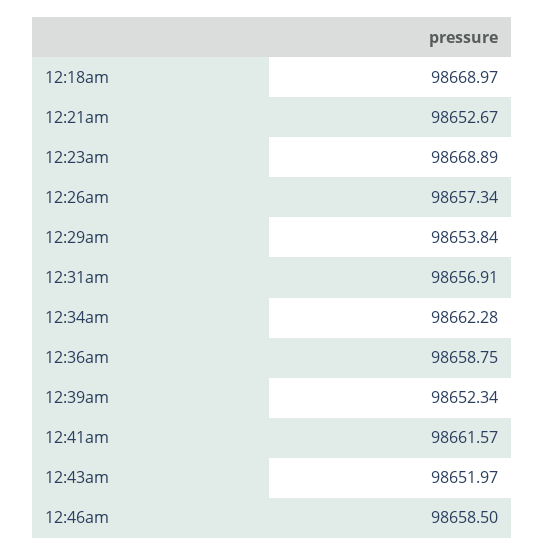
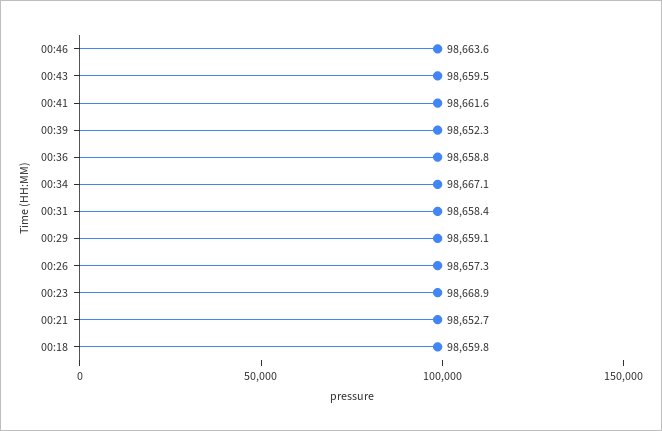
12:18am: 98668.97 -> 98659.8
12:29am: 98653.84 -> 98659.1
12:31am: 98656.91 -> 98658.4
12:34am: 98662.28 -> 98667.1
12:43am: 98651.97 -> 98659.5
12:46am: 98658.5 -> 98663.6

